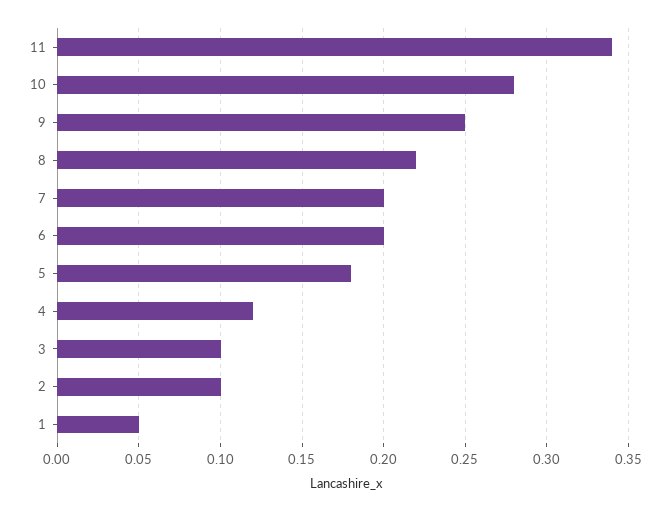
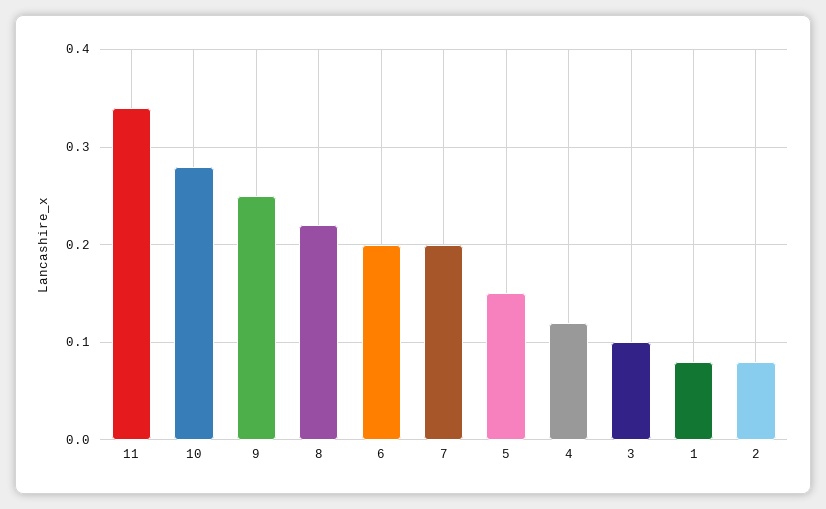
5: 0.18 -> 0.15
2: 0.1 -> 0.08
1: 0.05 -> 0.08

